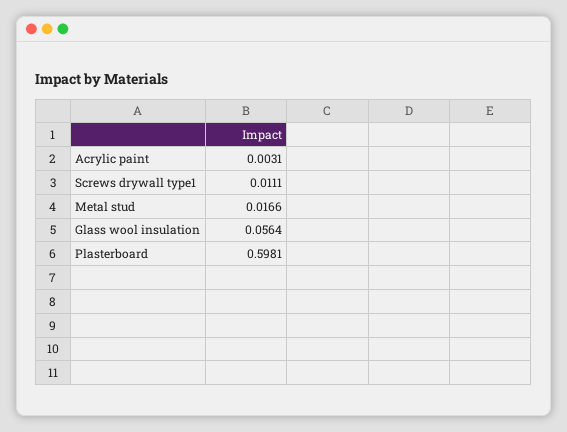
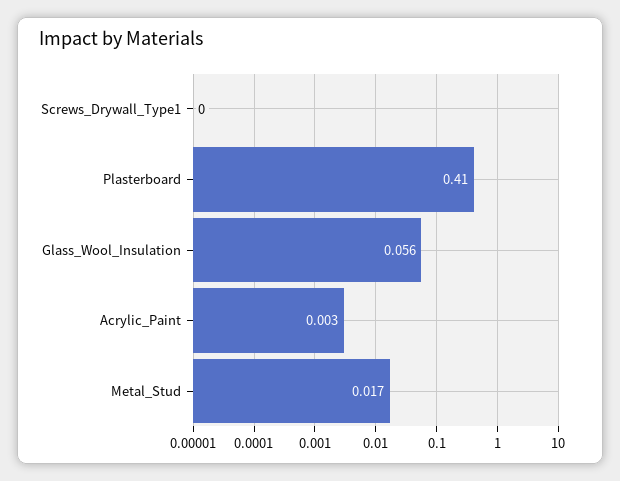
Screws drywall type1: 0.0111 -> 0
Plasterboard: 0.5981 -> 0.41

